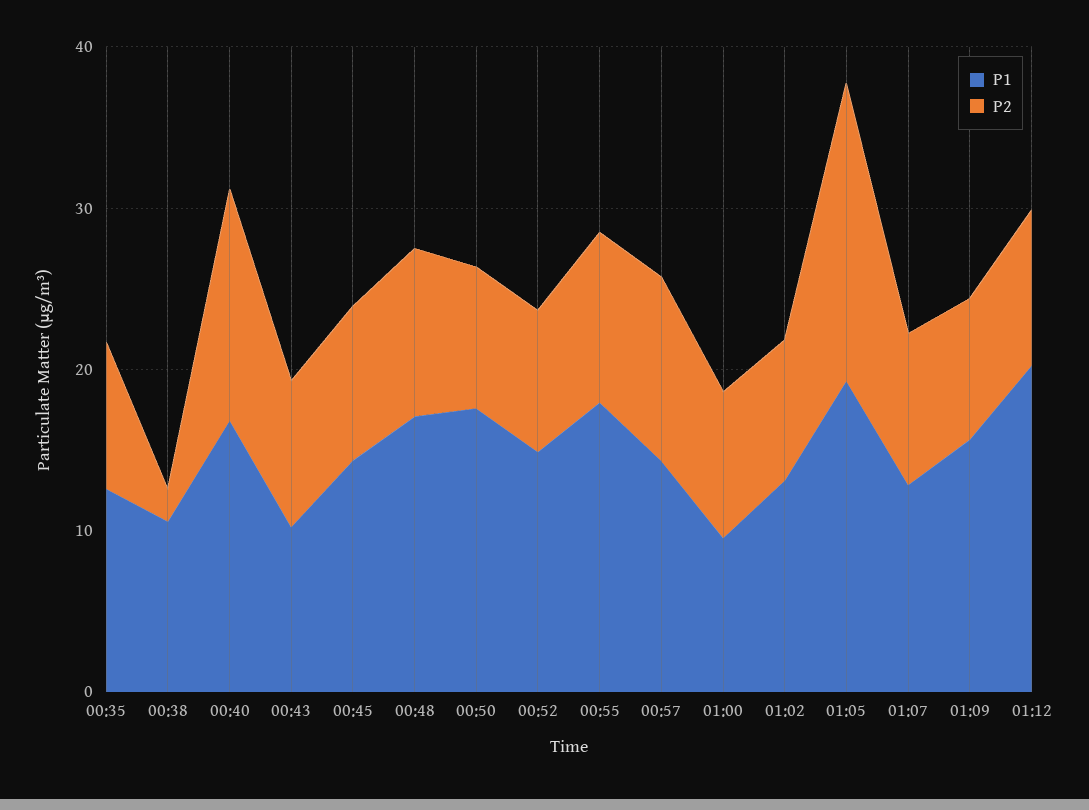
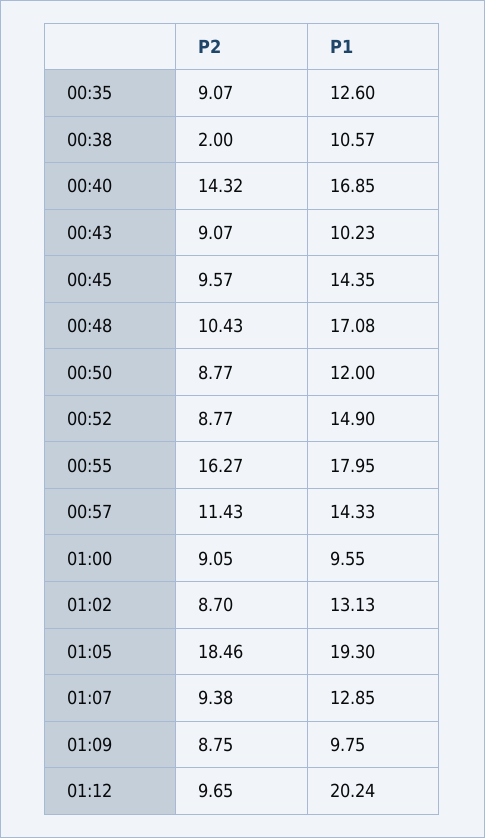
P1, 00:50: 18 -> 12
P2, 00:55: 10 -> 16.27
P1, 01:09: 16 -> 9.75

